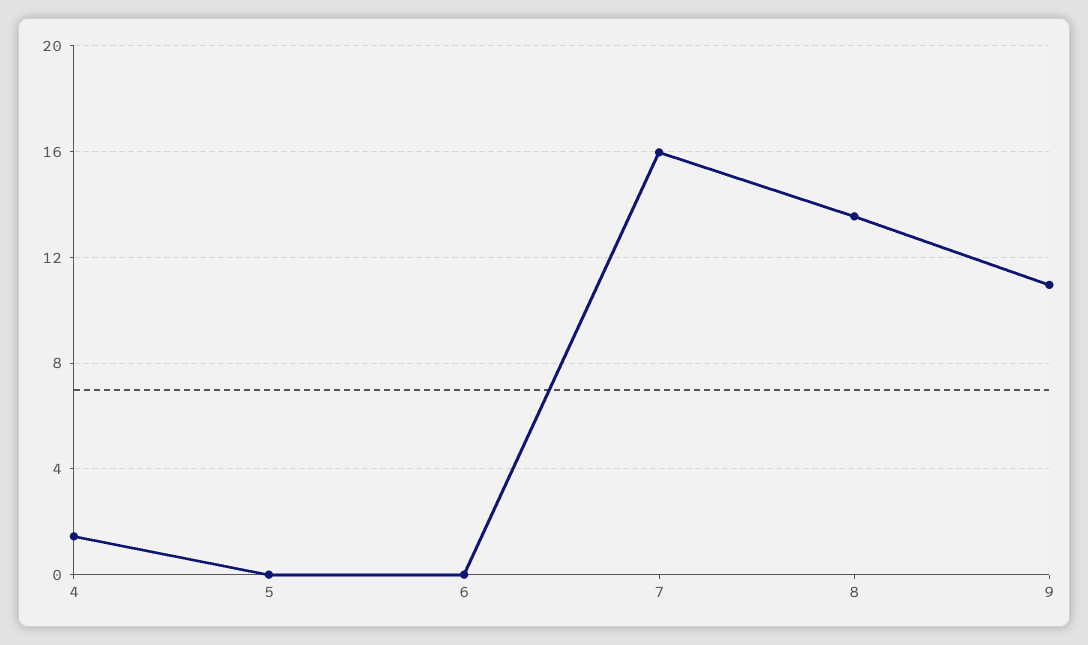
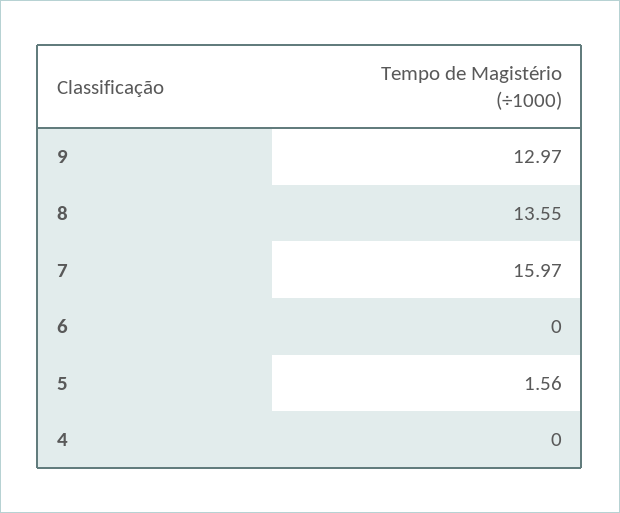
4: 1.5 -> 0
5: 0 -> 1.56
9: 11 -> 12.97

